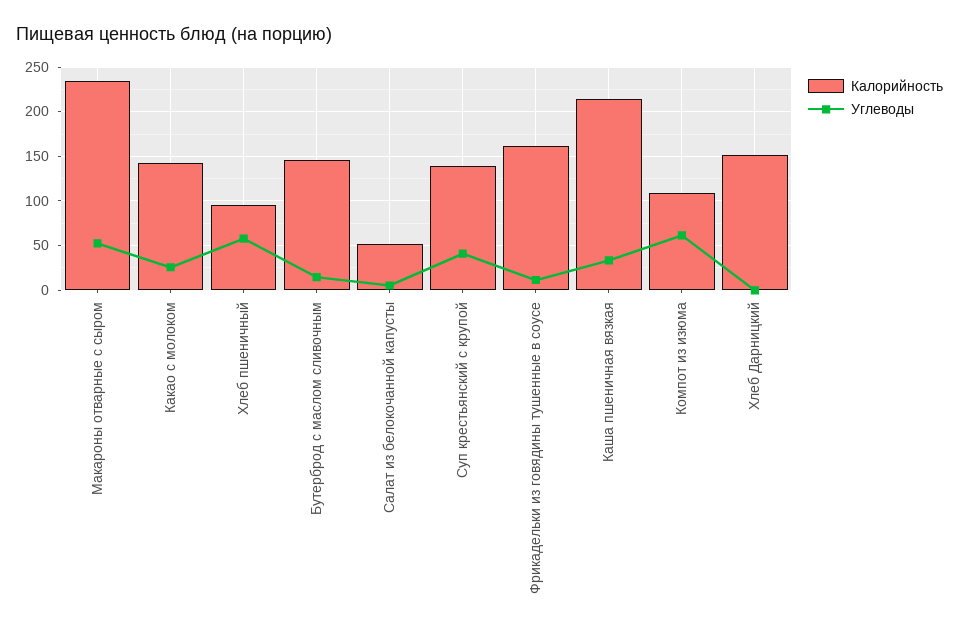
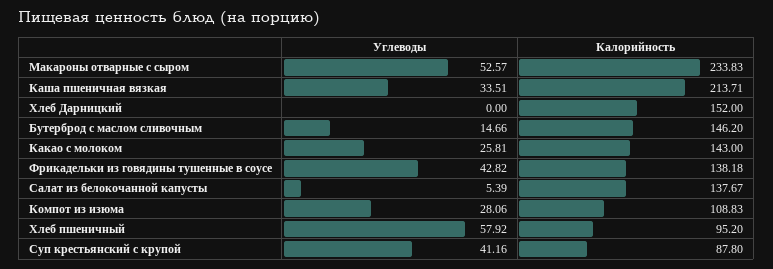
Калорийность, Салат из белокочанной капусты: 50 -> 137.67
Калорийность, Суп крестьянский с крупой: 140 -> 87.8
Калорийность, Фрикадельки из говядины тушенные в соусе: 160 -> 138.18
Углеводы, Фрикадельки из говядины тушенные в соусе: 10 -> 42.82
Углеводы, Компот из изюма: 60 -> 28.06

